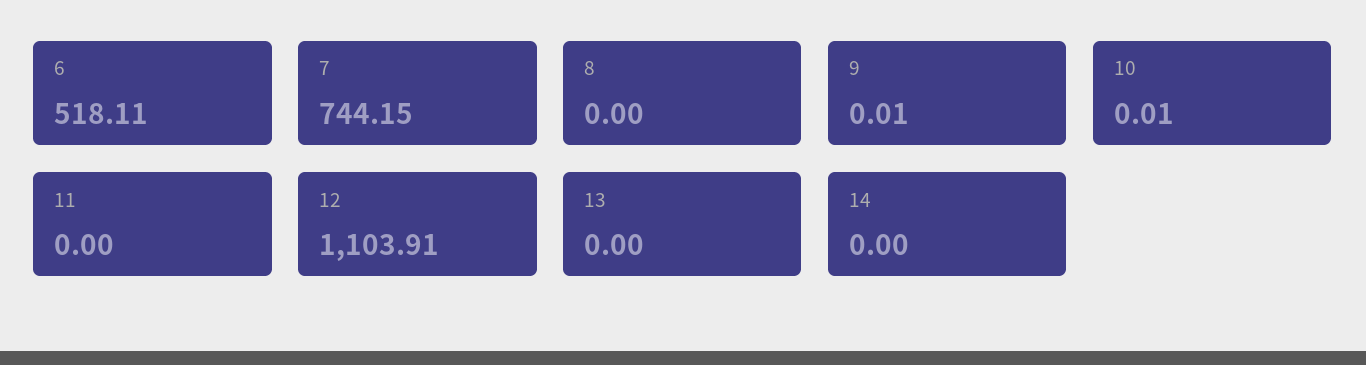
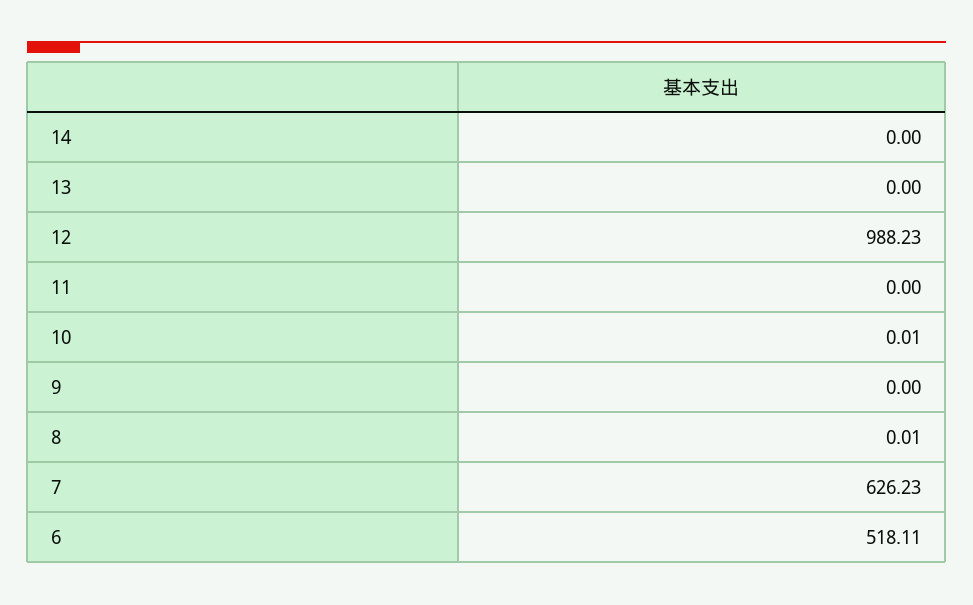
7: 744.15 -> 626.23
8: 0 -> 0.01
9: 0.01 -> 0
12: 1103.91 -> 988.23

